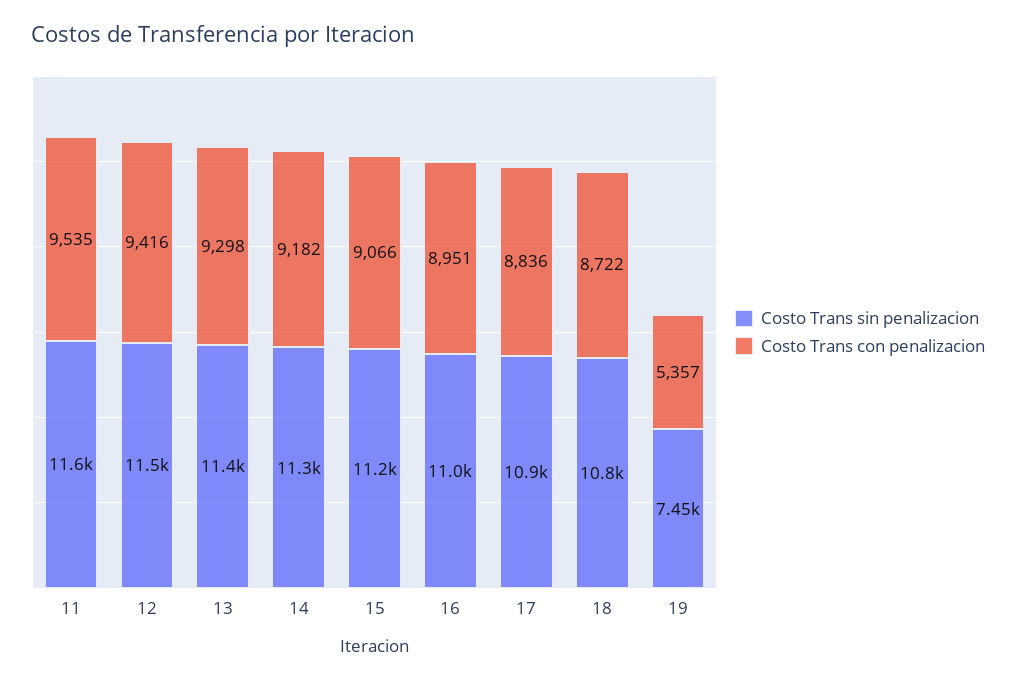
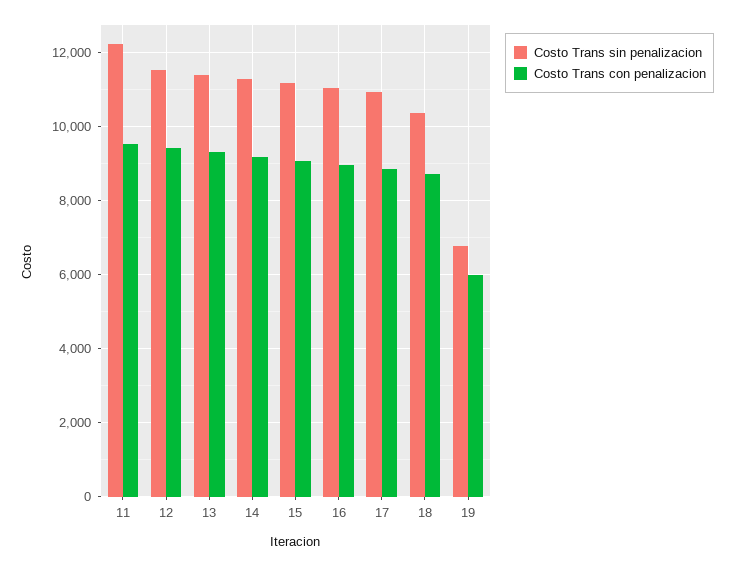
Costo Trans sin penalizacion, 11: 11600 -> 12200
Costo Trans sin penalizacion, 18: 10800 -> 10400
Costo Trans sin penalizacion, 19: 7450 -> 6800
Costo Trans con penalizacion, 19: 5357 -> 6000

